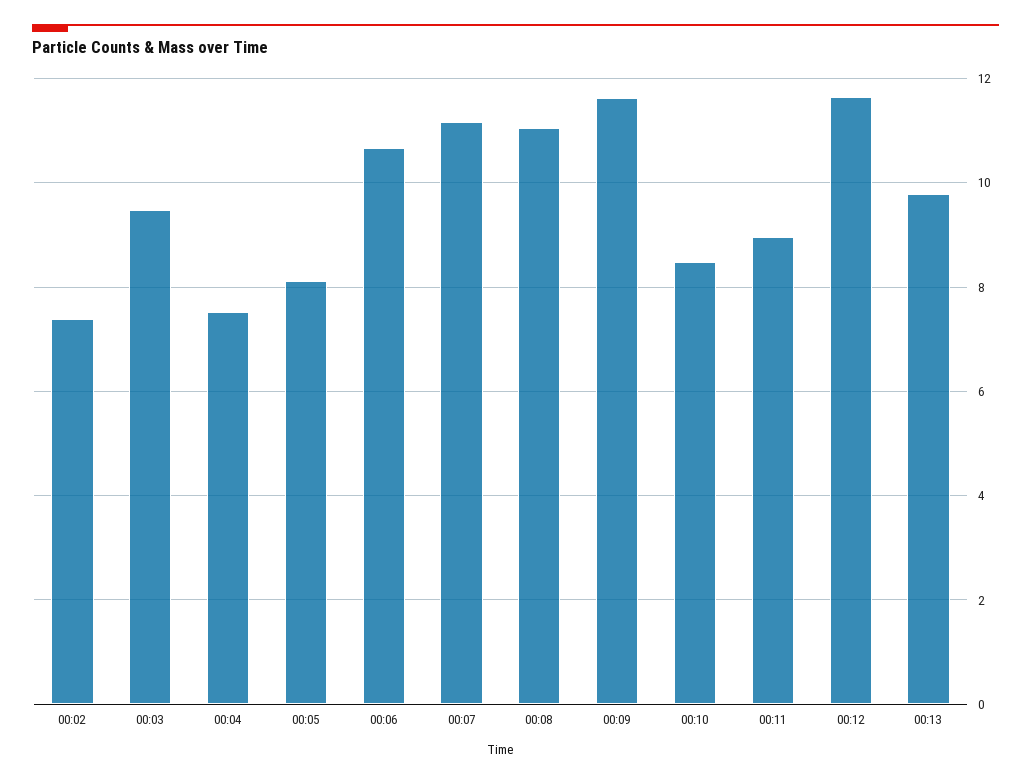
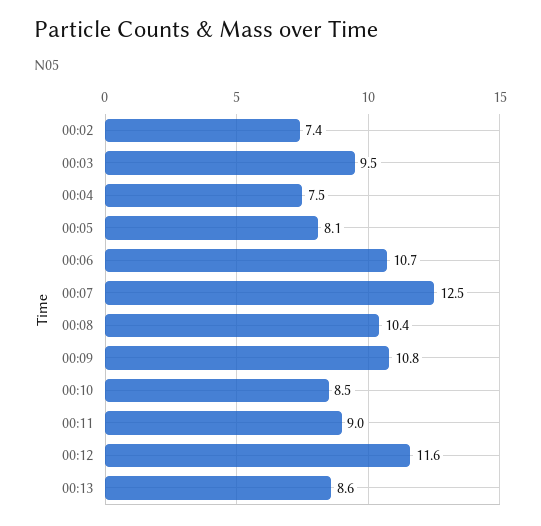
00:07: 11.2 -> 12.5
00:08: 11 -> 10.4
00:09: 11.6 -> 10.8
00:13: 9.8 -> 8.6

